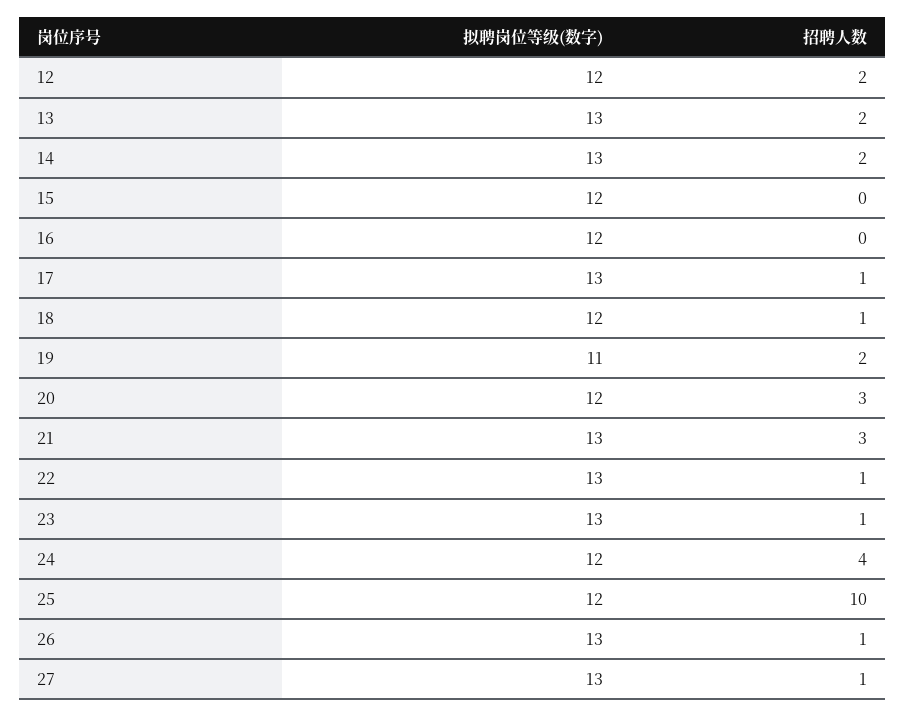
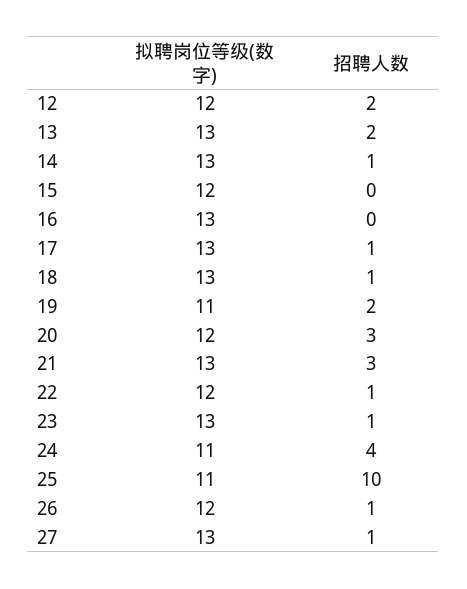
招聘人数, 14: 2 -> 1
拟聘岗位等级(数字), 16: 12 -> 13
拟聘岗位等级(数字), 18: 12 -> 13
拟聘岗位等级(数字), 22: 13 -> 12
拟聘岗位等级(数字), 24: 12 -> 11
拟聘岗位等级(数字), 25: 12 -> 11
拟聘岗位等级(数字), 26: 13 -> 12

